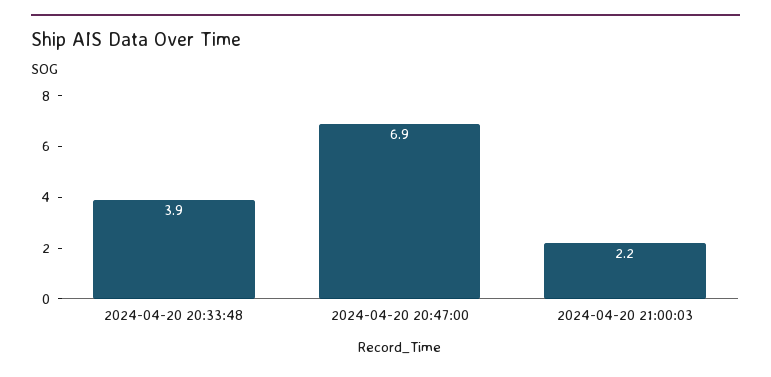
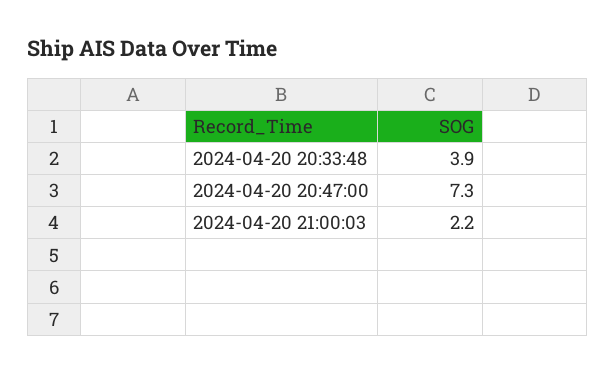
2024-04-20 20:47:00: 6.9 -> 7.3

